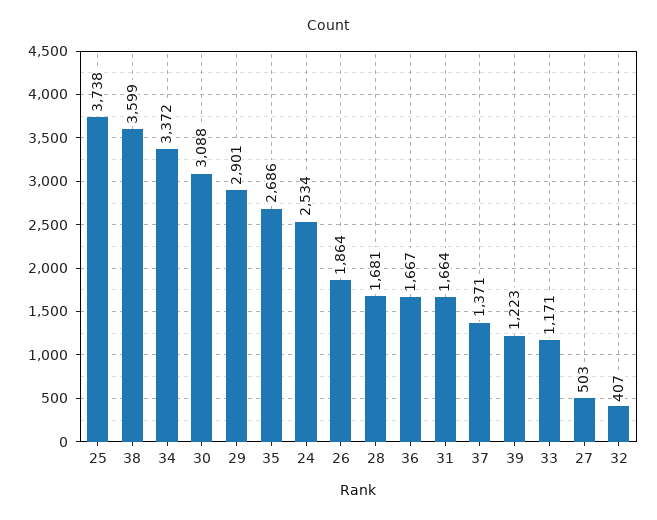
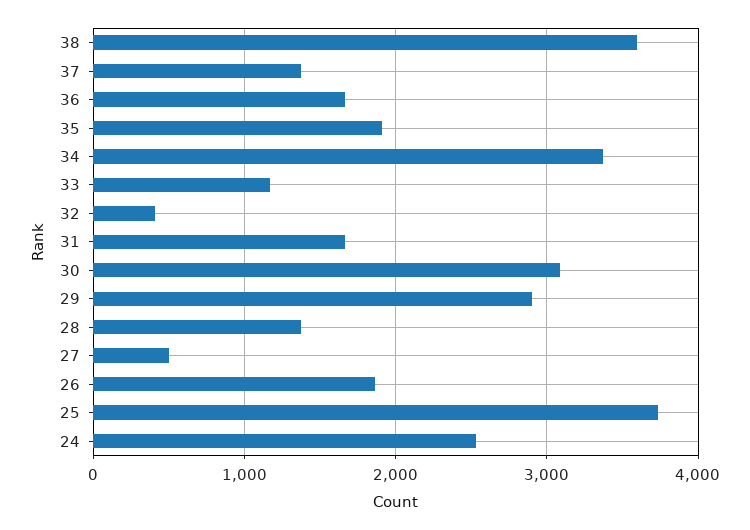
35: 2686 -> 1900
28: 1681 -> 1400
39: 1223 -> none

